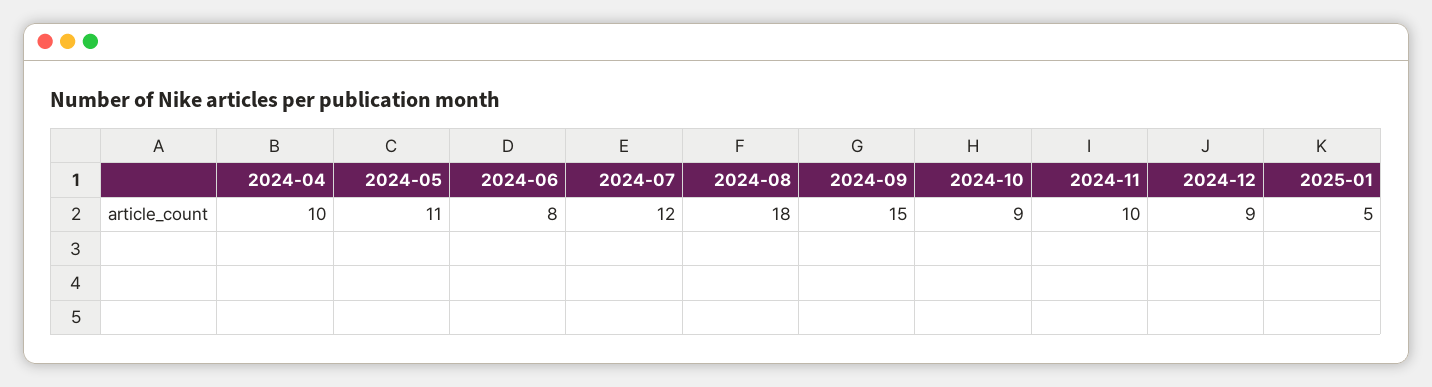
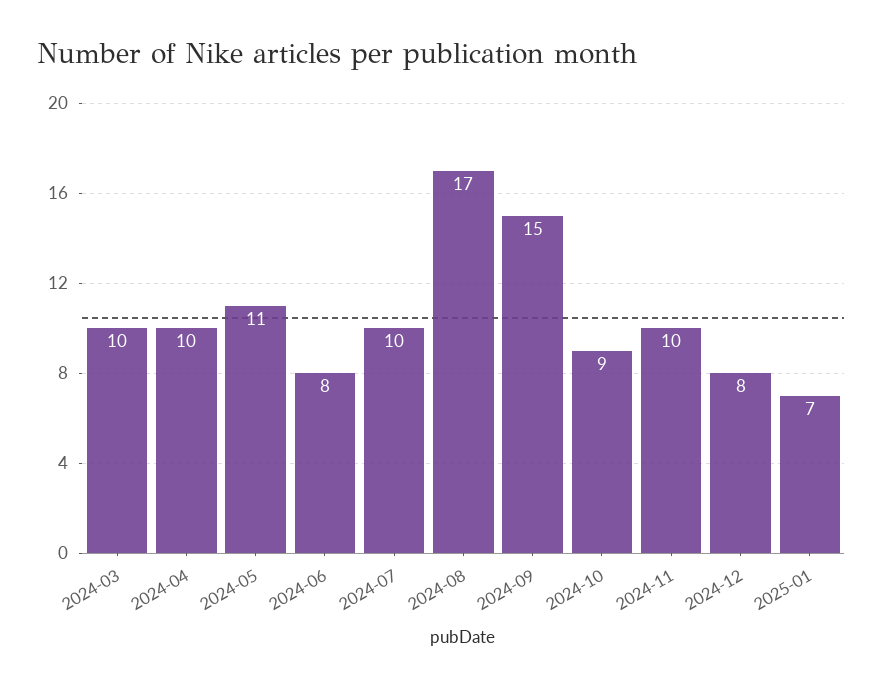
2024-07: 12 -> 10
2024-08: 18 -> 17
2024-12: 9 -> 8
2025-01: 5 -> 7
2024-03: none -> 10

